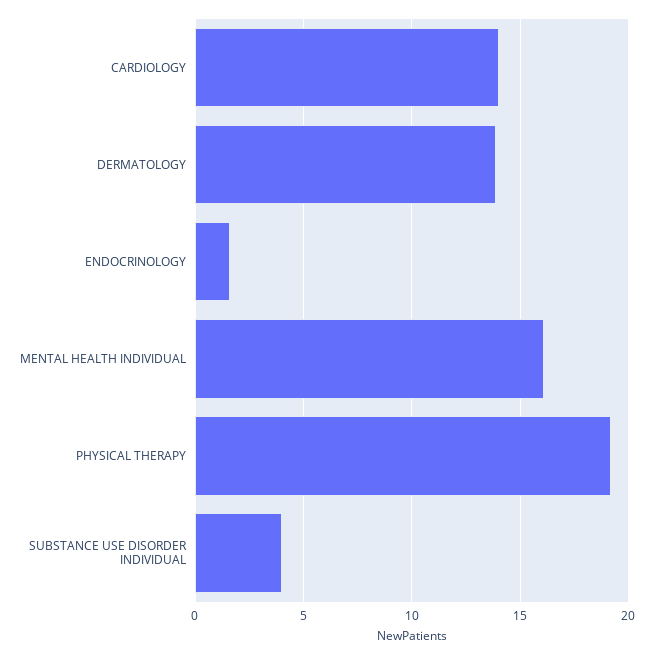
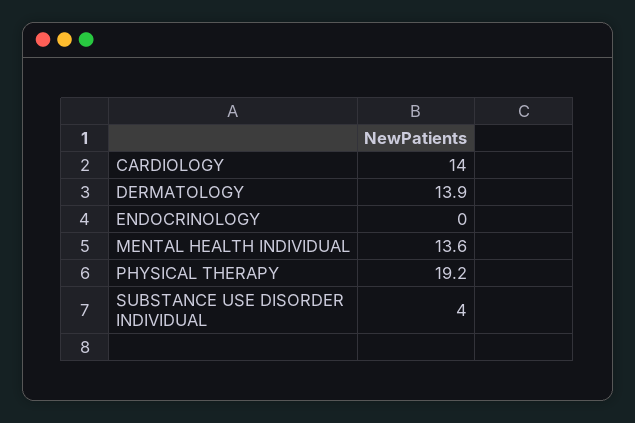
ENDOCRINOLOGY: 1.5 -> 0
MENTAL HEALTH INDIVIDUAL: 16 -> 13.6

